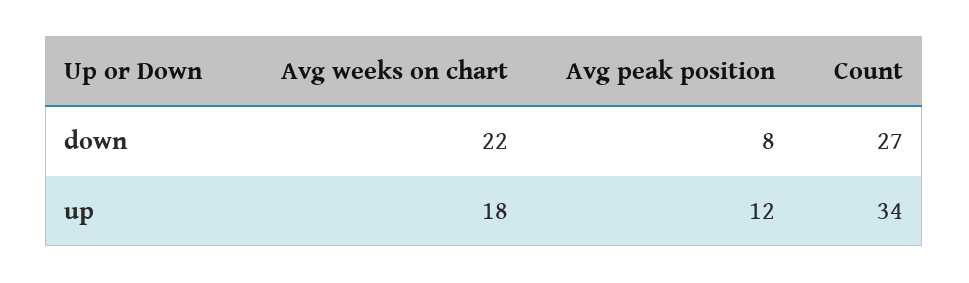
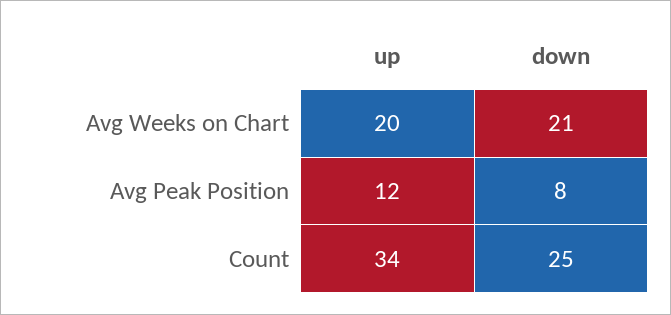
Avg weeks on chart, down: 22 -> 21
Count, down: 27 -> 25
Avg weeks on chart, up: 18 -> 20

